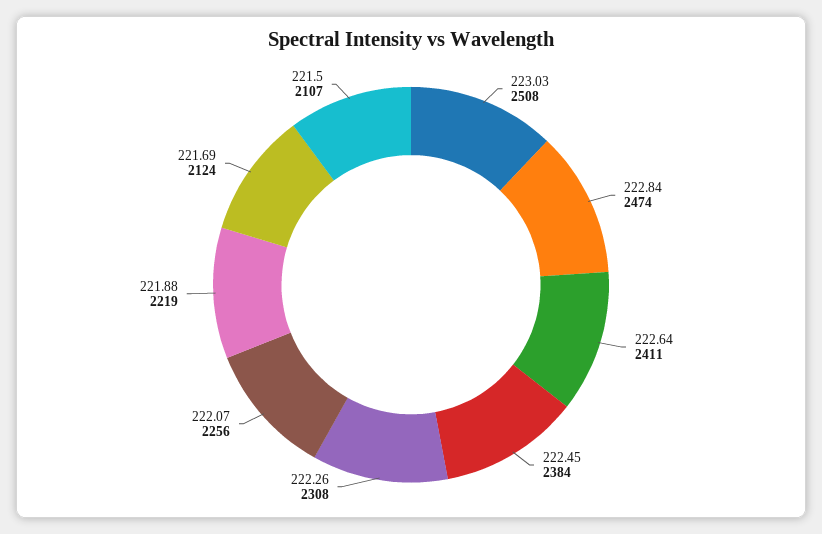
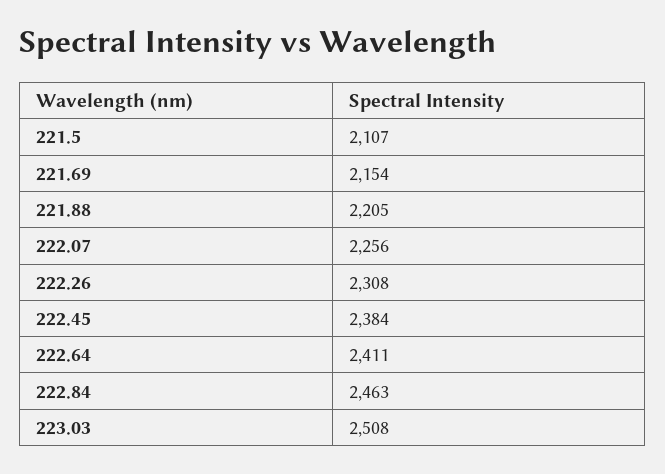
222.84: 2474 -> 2463
221.88: 2219 -> 2205
221.69: 2124 -> 2154

